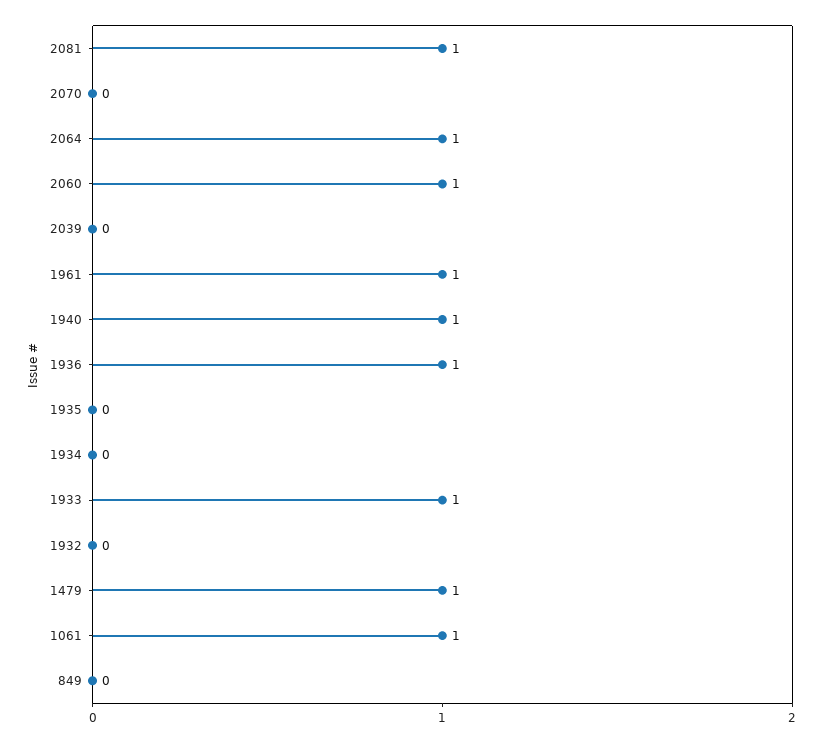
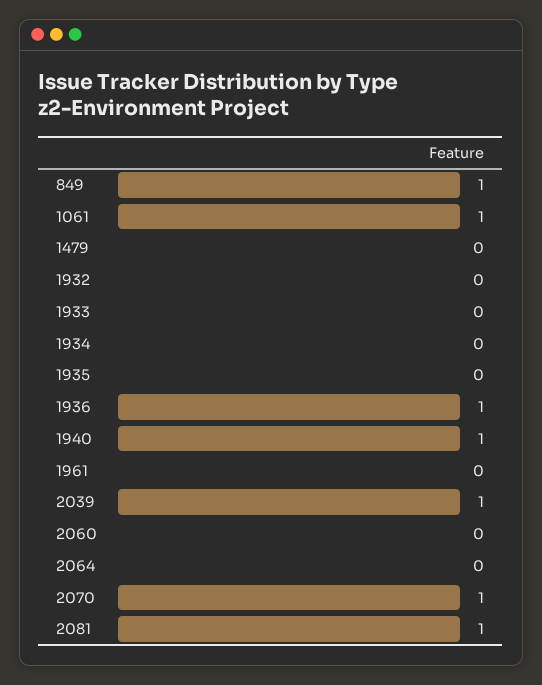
2070: 0 -> 1
2064: 1 -> 0
2060: 1 -> 0
2039: 0 -> 1
1961: 1 -> 0
1933: 1 -> 0
1479: 1 -> 0
849: 0 -> 1

